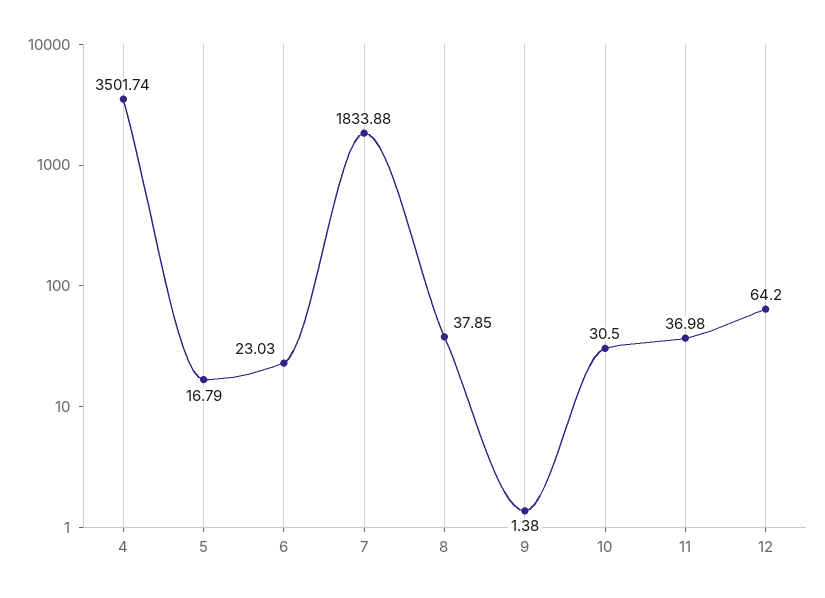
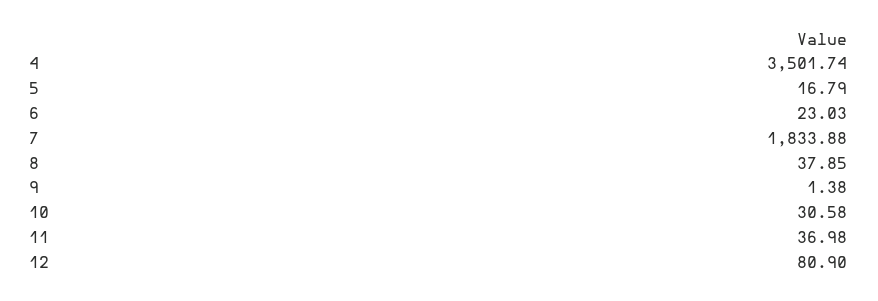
10: 30.5 -> 30.58
12: 64.2 -> 80.9

